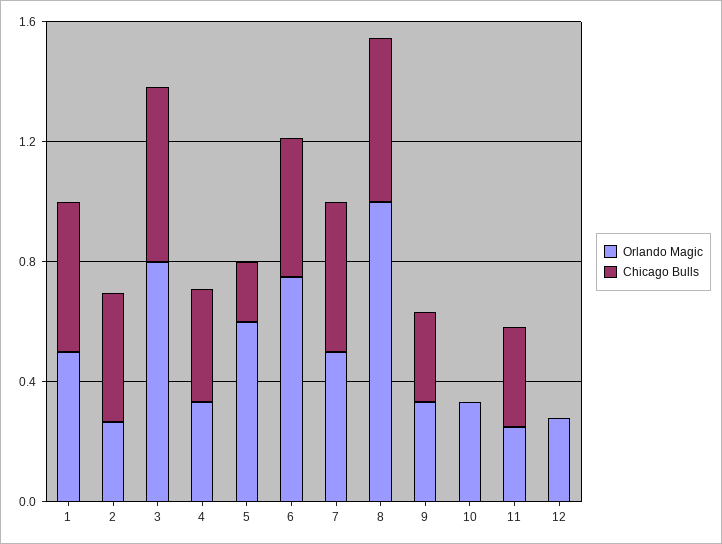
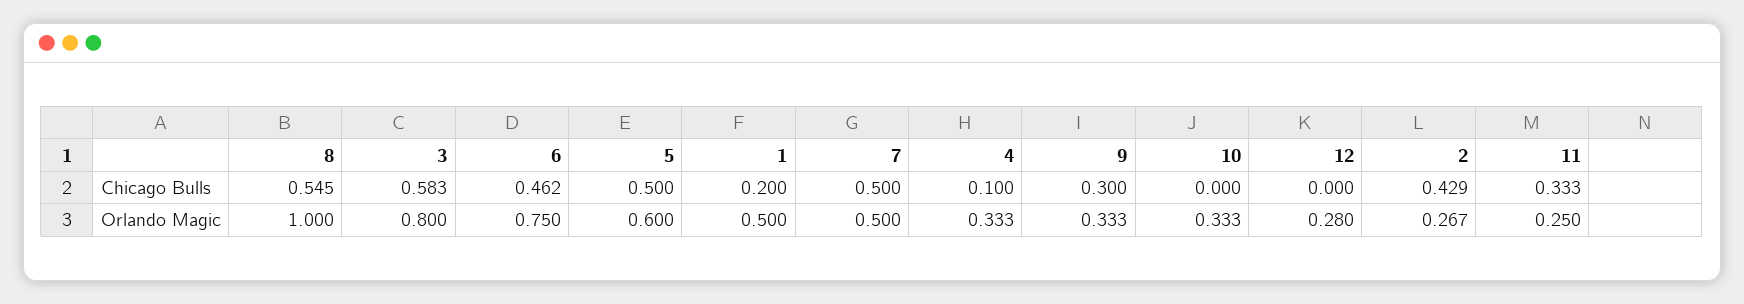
Chicago Bulls, 1: 0.5 -> 0.2
Chicago Bulls, 4: 0.4 -> 0.1
Chicago Bulls, 5: 0.2 -> 0.5

